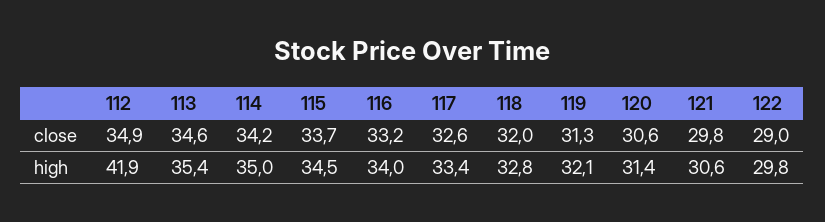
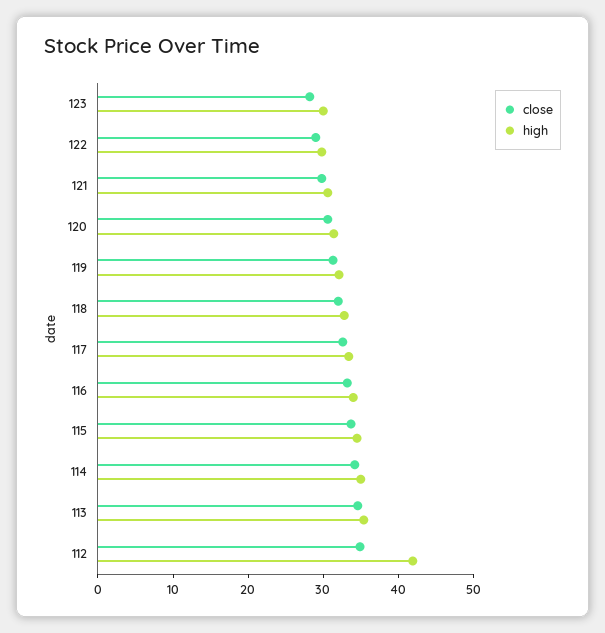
close, 123: none -> 28
high, 123: none -> 30

